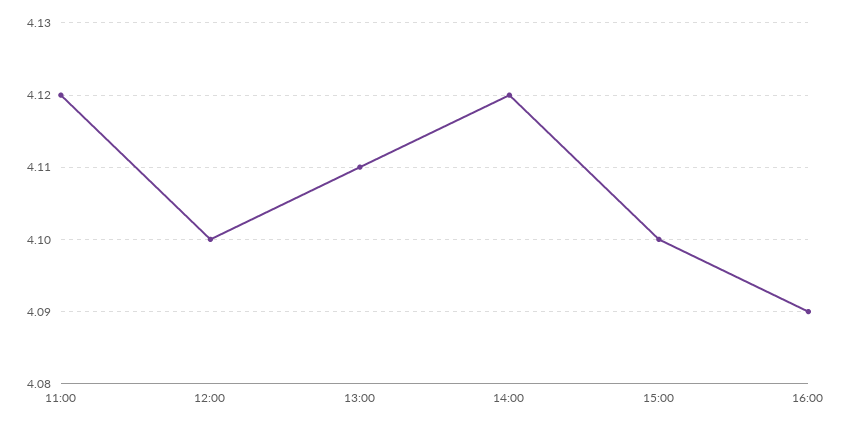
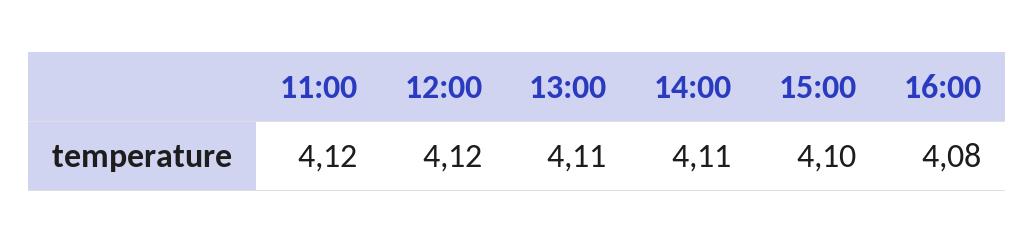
12:00: 4.1 -> 4.12
14:00: 4.12 -> 4.11
16:00: 4.09 -> 4.08

